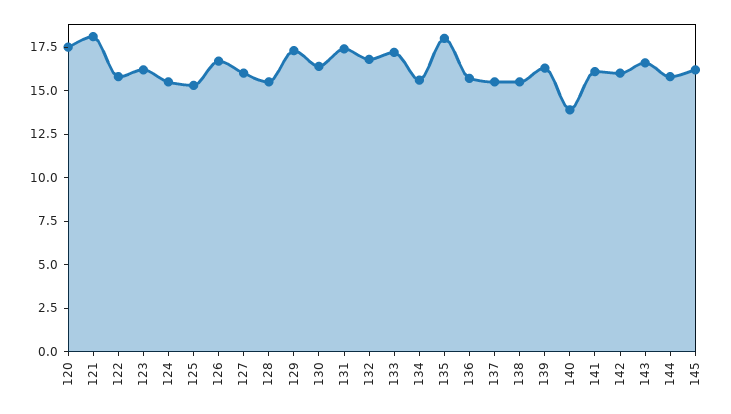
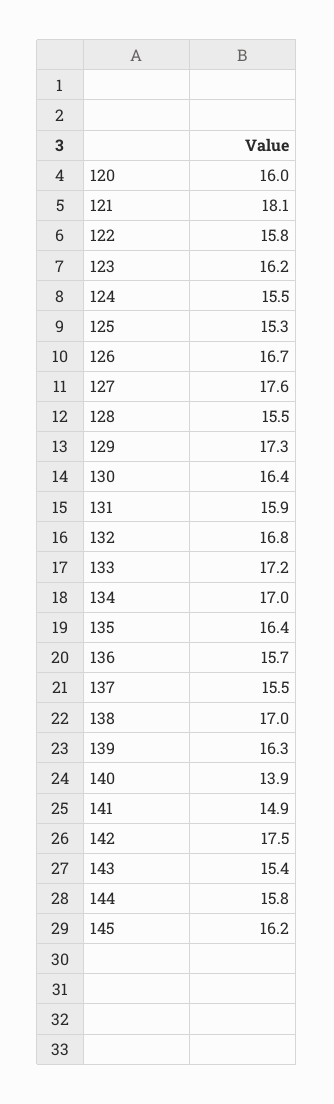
120: 17.5 -> 16
127: 16 -> 17.6
131: 17.5 -> 15.9
134: 15.5 -> 17
135: 18 -> 16.4
138: 15.5 -> 17
141: 16 -> 14.9
142: 16 -> 17.5
143: 16.5 -> 15.4

